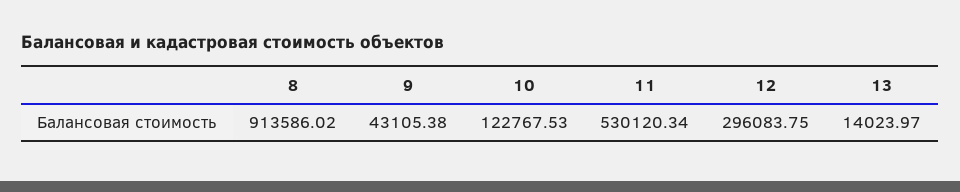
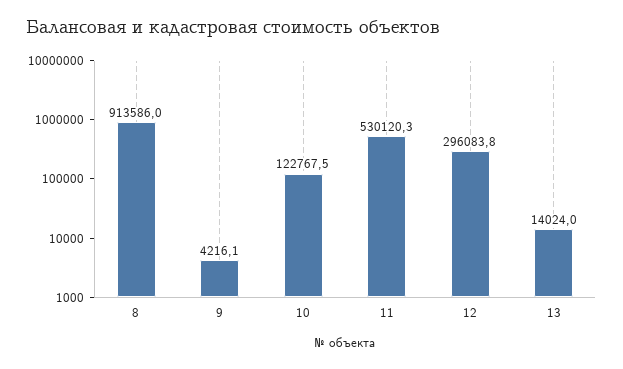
9: 43105.38 -> 4216.1

